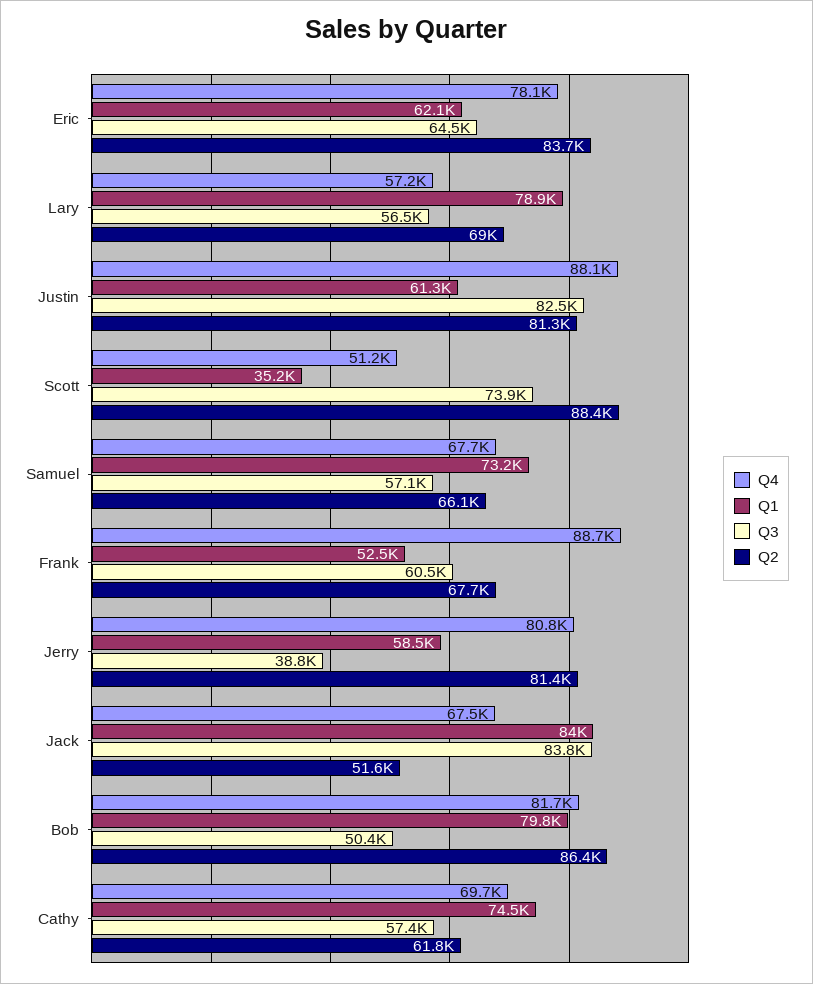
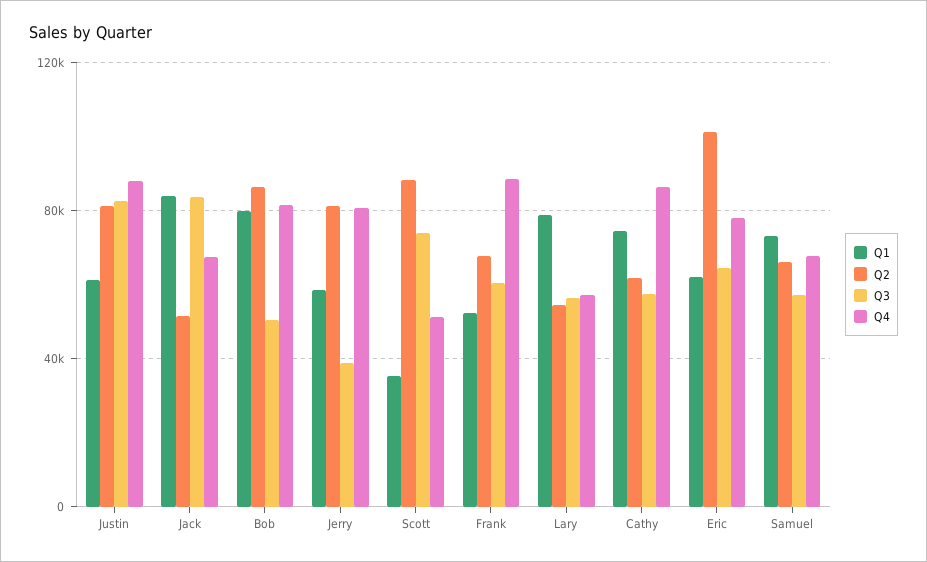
Q2, Eric: 83700 -> 100000
Q2, Lary: 69000 -> 55000
Q4, Cathy: 69700 -> 85000

